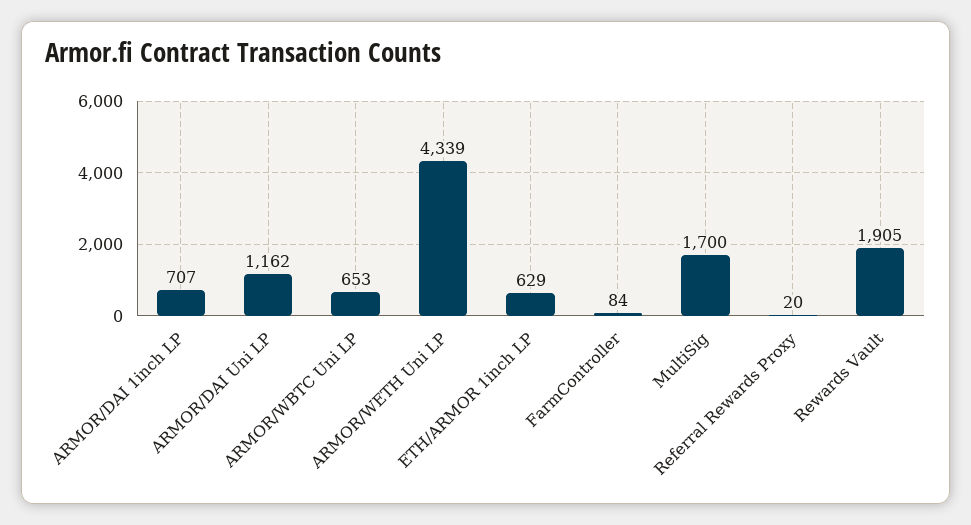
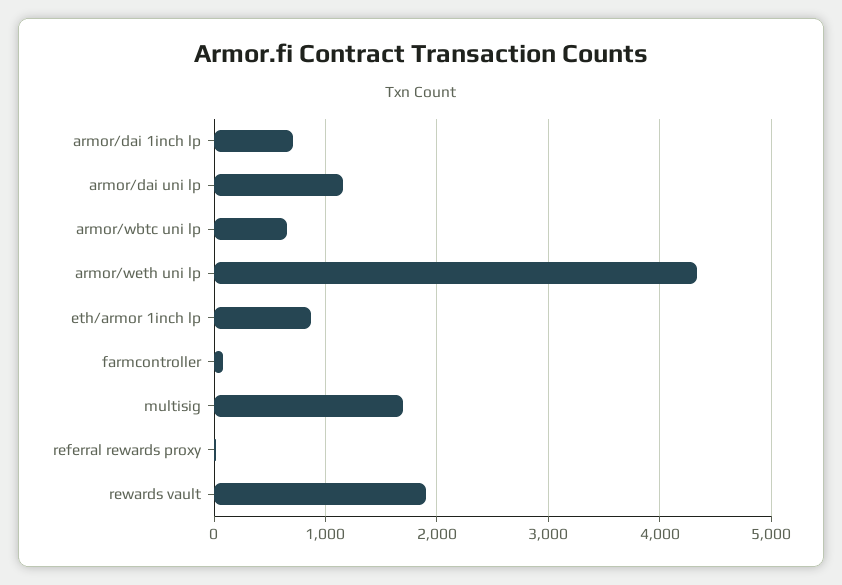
ETH/ARMOR 1inch LP: 629 -> 900

